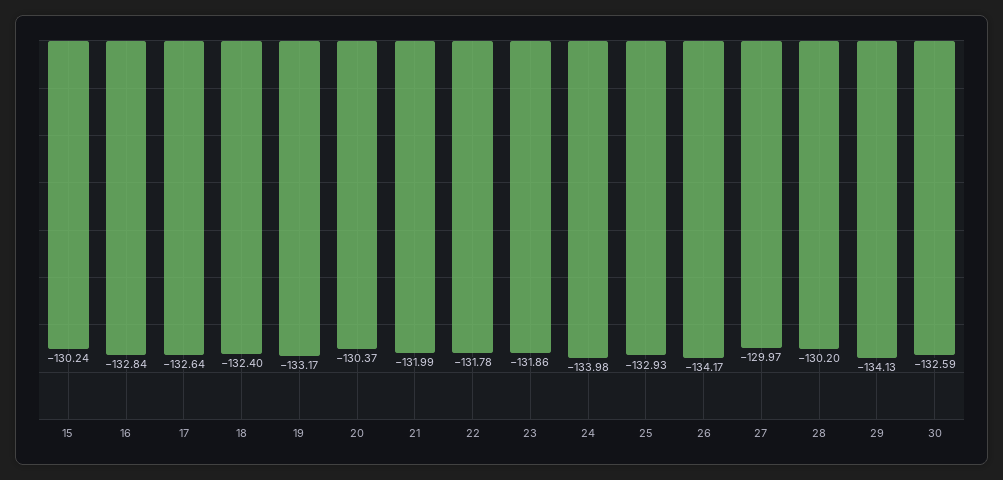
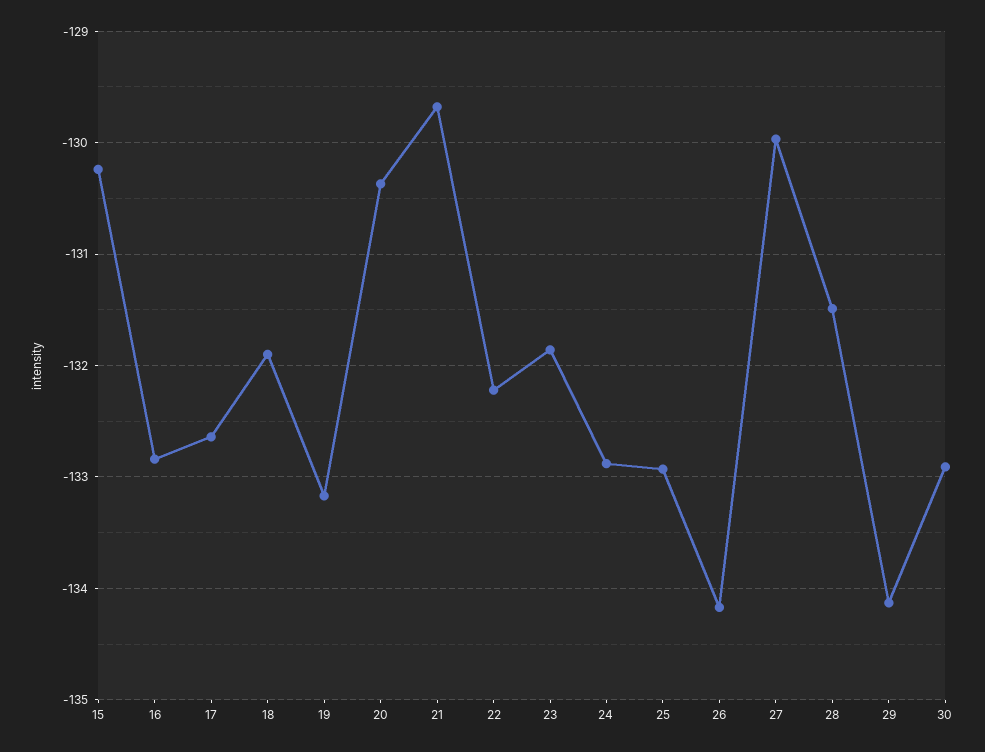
18: -132.4 -> -131.9
21: -131.99 -> -129.7
22: -131.78 -> -132.2
24: -133.98 -> -132.9
28: -130.2 -> -131.5
30: -132.59 -> -132.9

